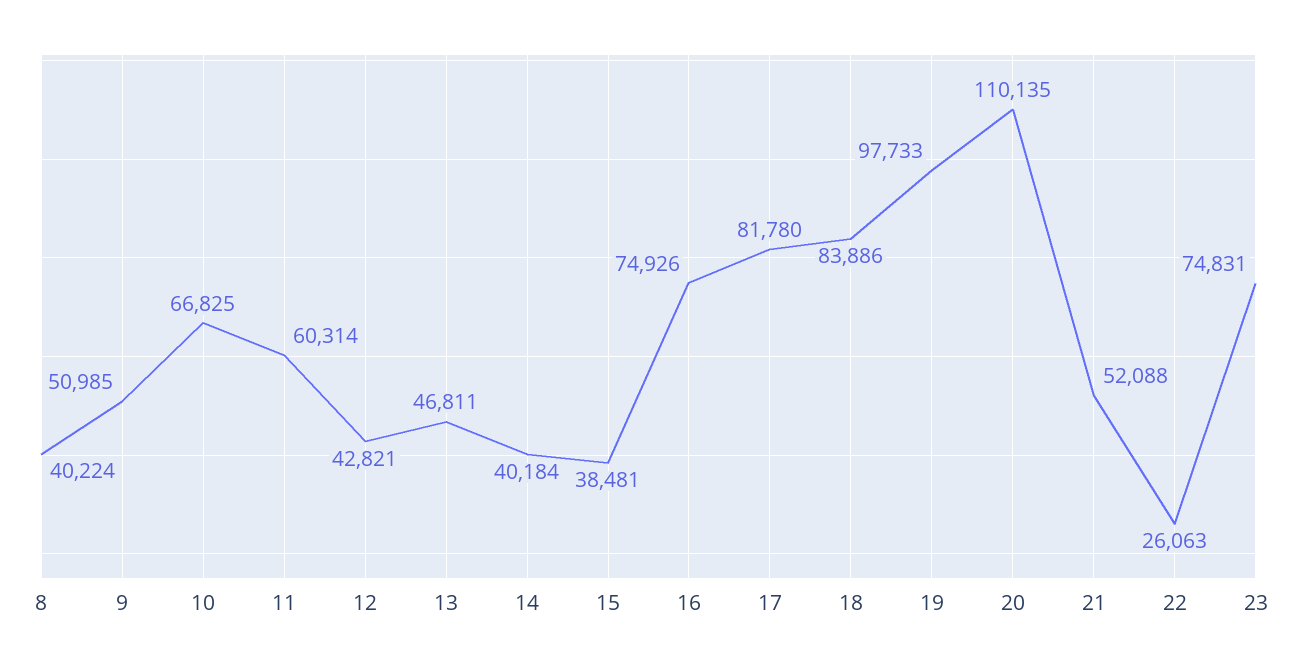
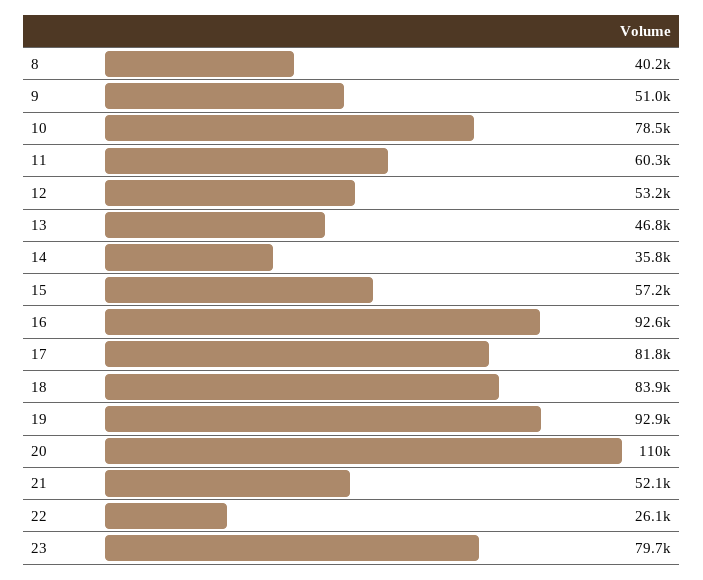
10: 66825 -> 78500
12: 42821 -> 53200
14: 40184 -> 35800
15: 38481 -> 57200
16: 74926 -> 92600
19: 97733 -> 92900
23: 74831 -> 79700

